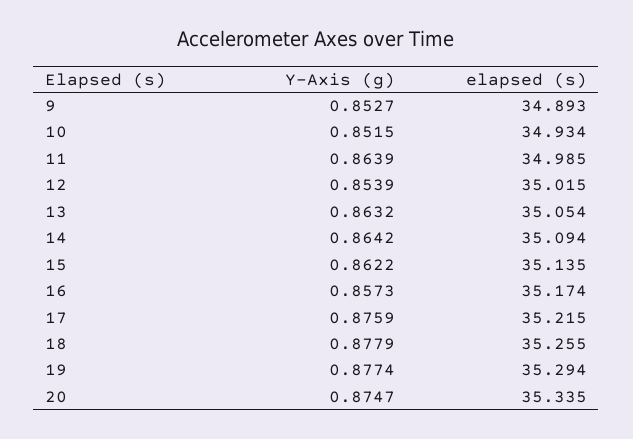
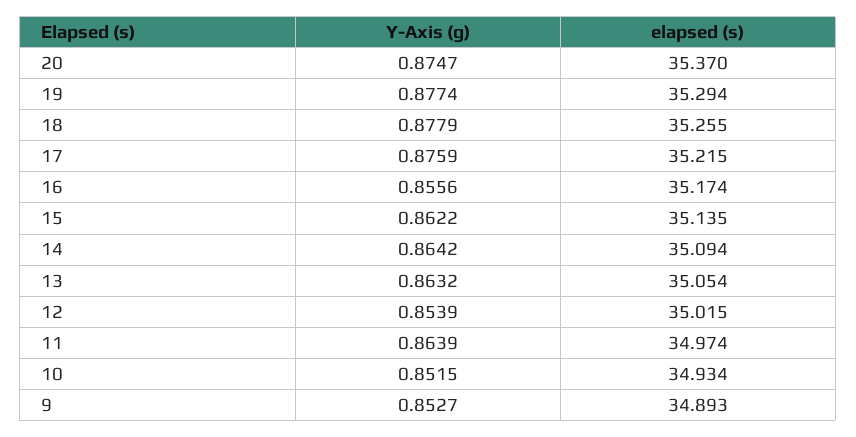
elapsed (s), 11: 34.985 -> 34.974
Y-Axis (g), 16: 0.8573 -> 0.8556
elapsed (s), 20: 35.335 -> 35.37

